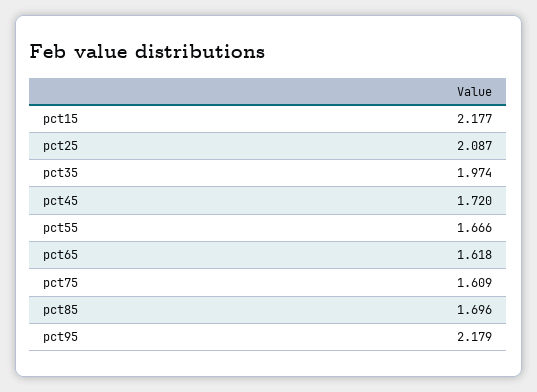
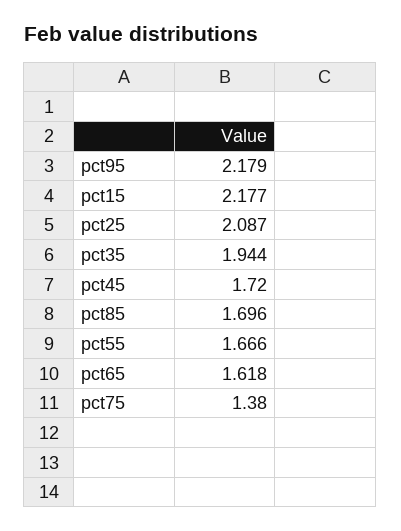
pct35: 1.974 -> 1.944
pct75: 1.609 -> 1.38

